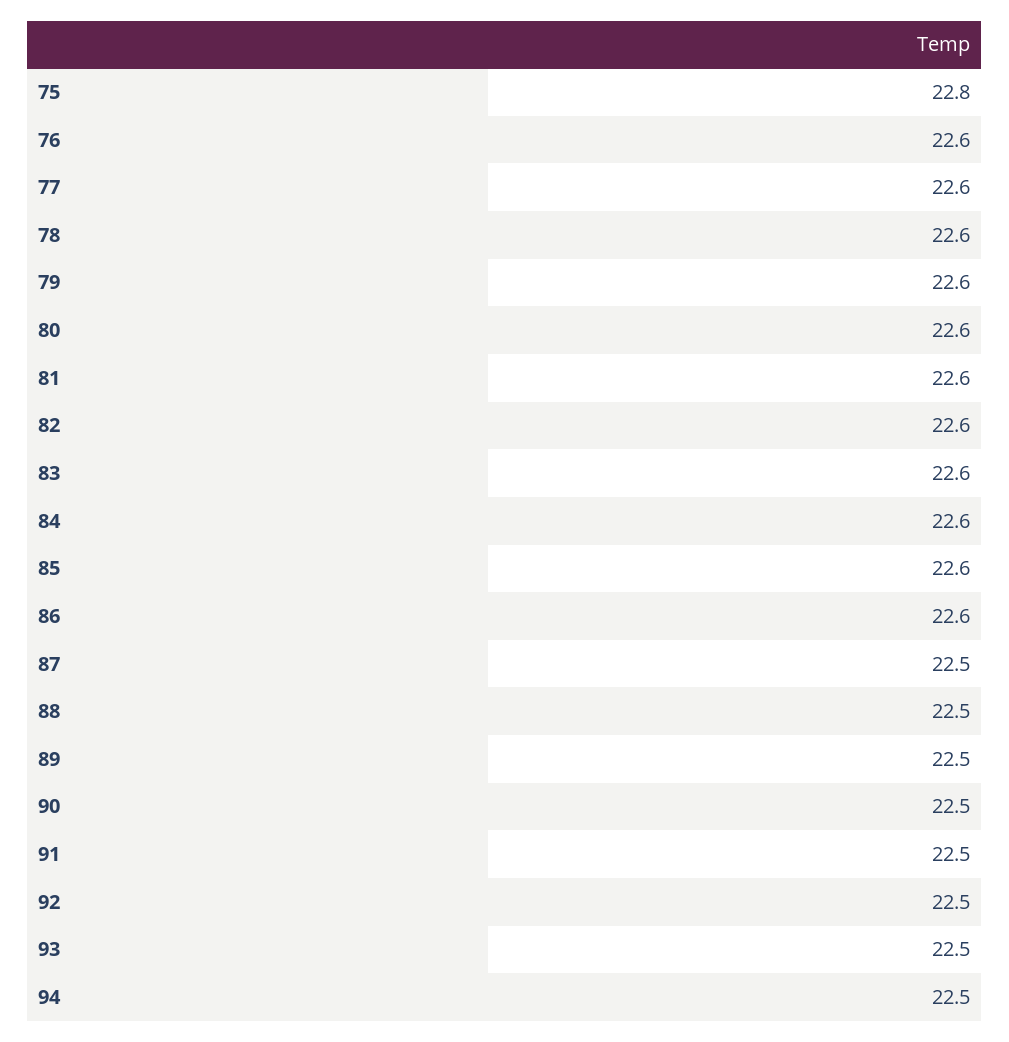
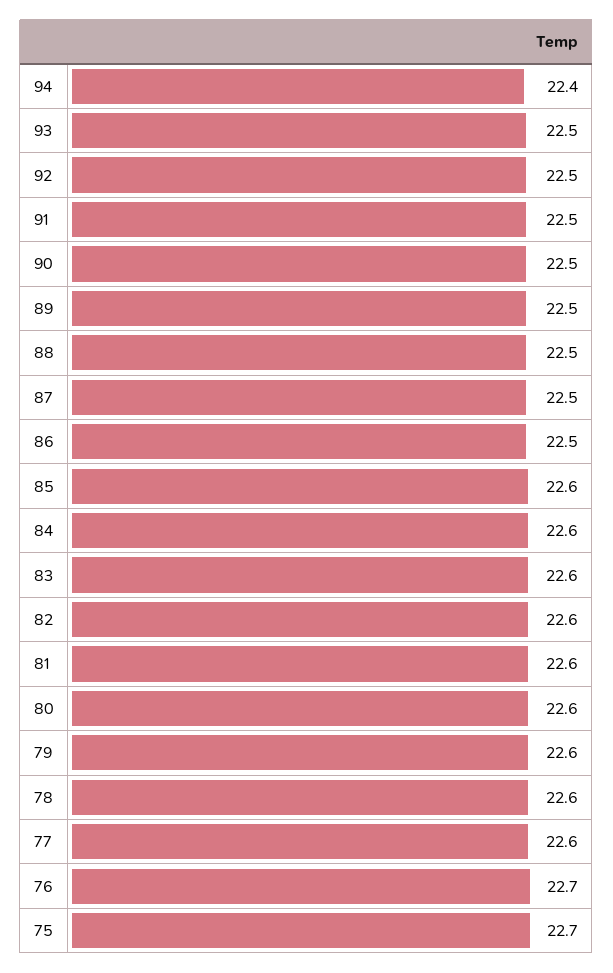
75: 22.8 -> 22.7
76: 22.6 -> 22.7
86: 22.6 -> 22.5
94: 22.5 -> 22.4

